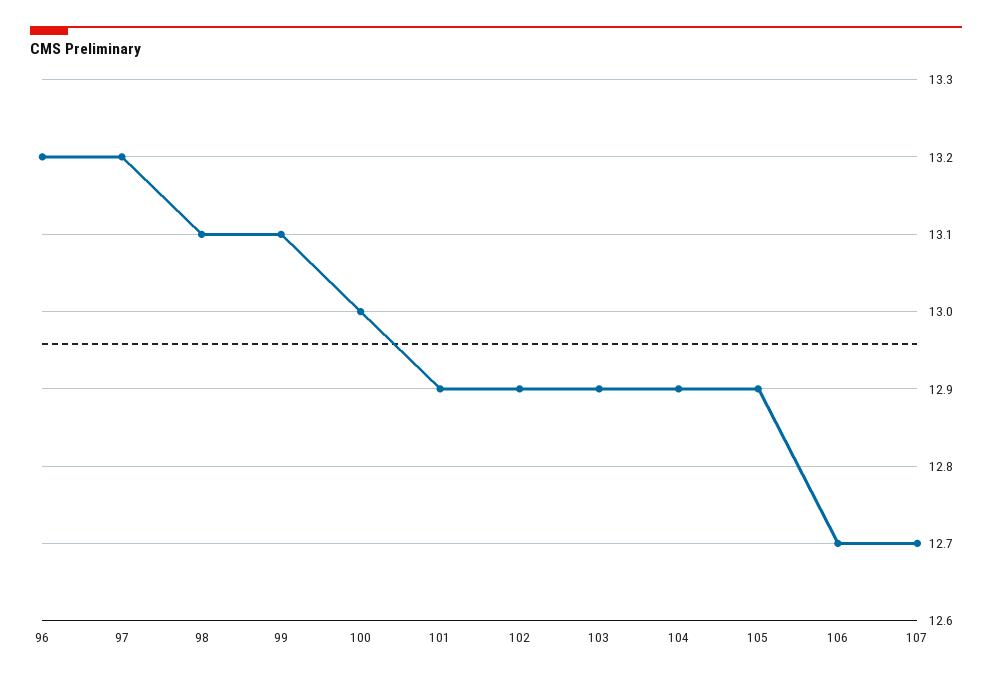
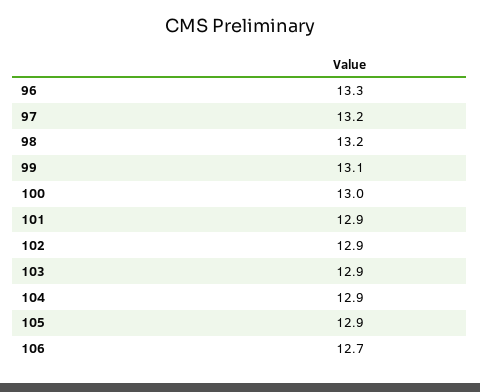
96: 13.2 -> 13.3
98: 13.1 -> 13.2
107: 12.7 -> none

